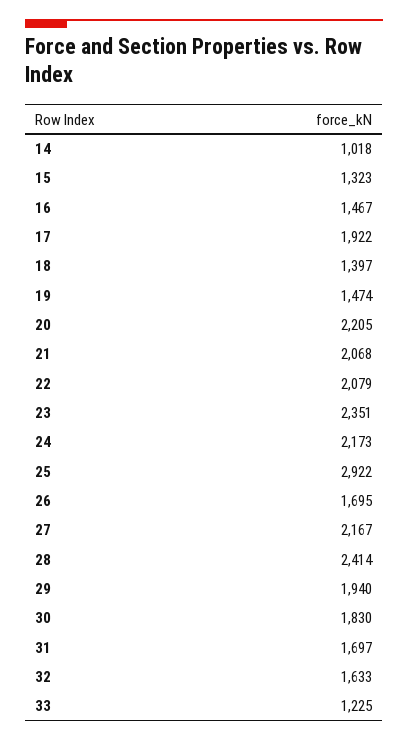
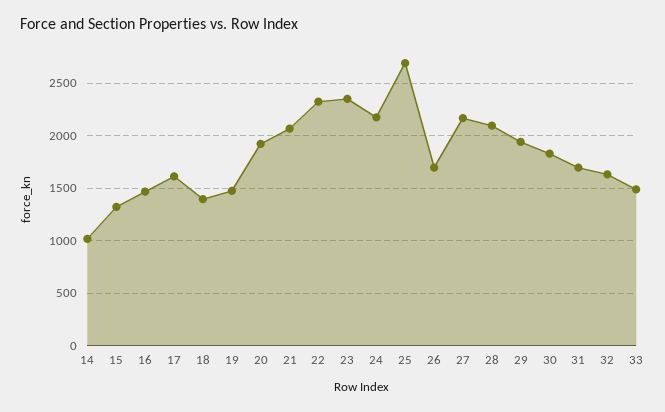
17: 1922 -> 1600
20: 2205 -> 1900
22: 2079 -> 2300
25: 2922 -> 2700
28: 2414 -> 2100
33: 1225 -> 1500

